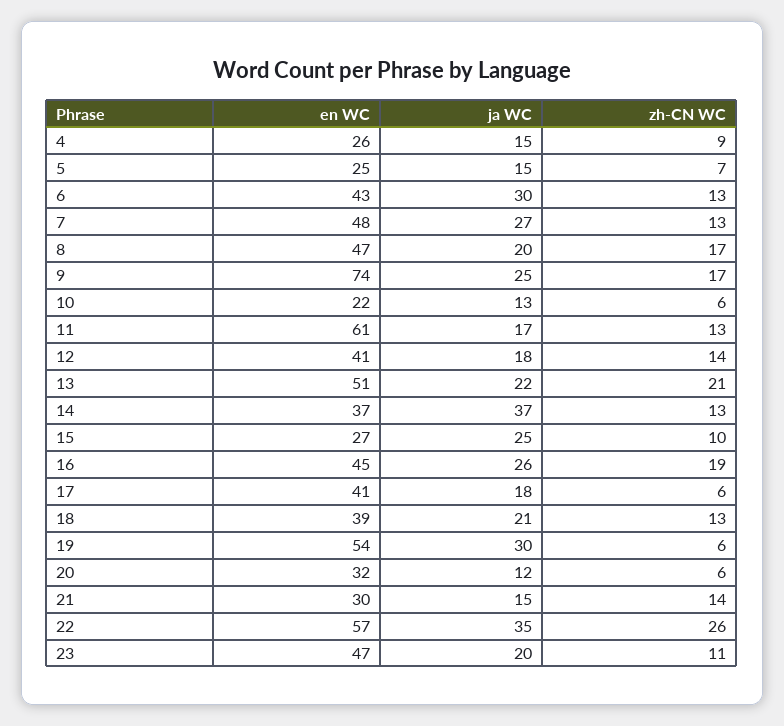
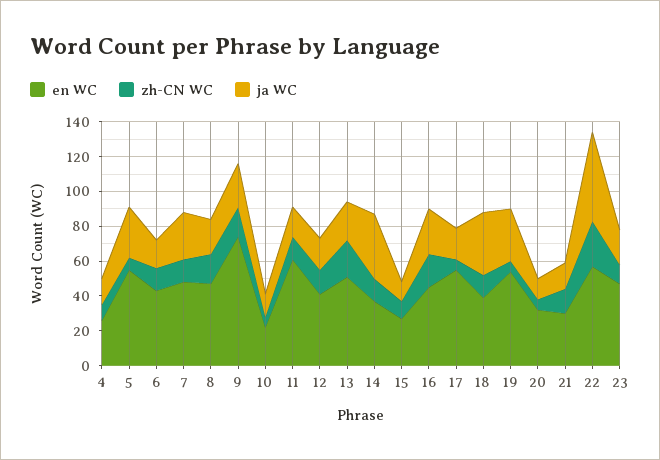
en WC, 5: 25 -> 55
ja WC, 5: 15 -> 30
ja WC, 6: 30 -> 15
ja WC, 15: 25 -> 10
en WC, 17: 41 -> 55
ja WC, 18: 21 -> 35
ja WC, 22: 35 -> 50

